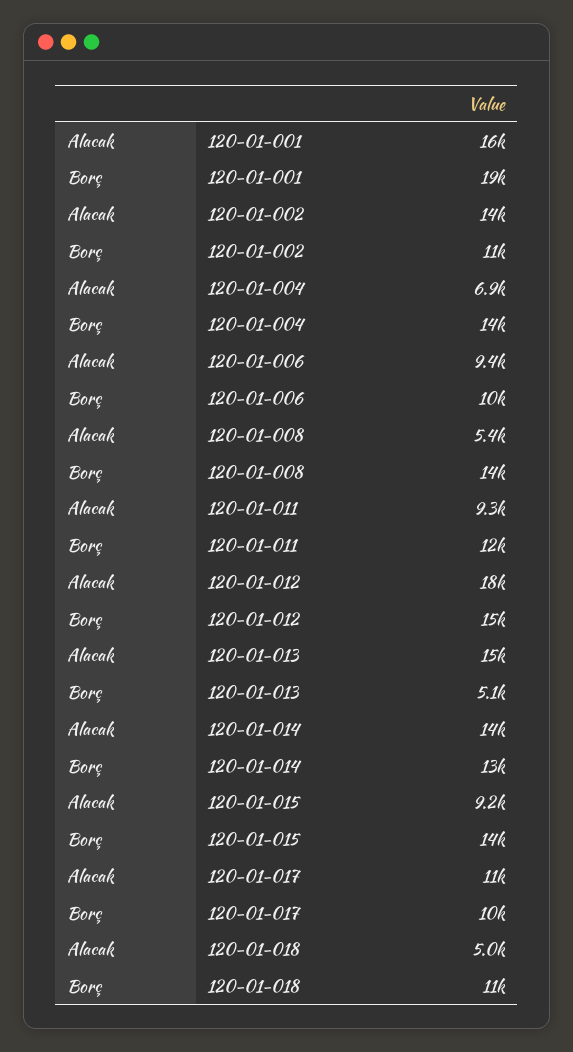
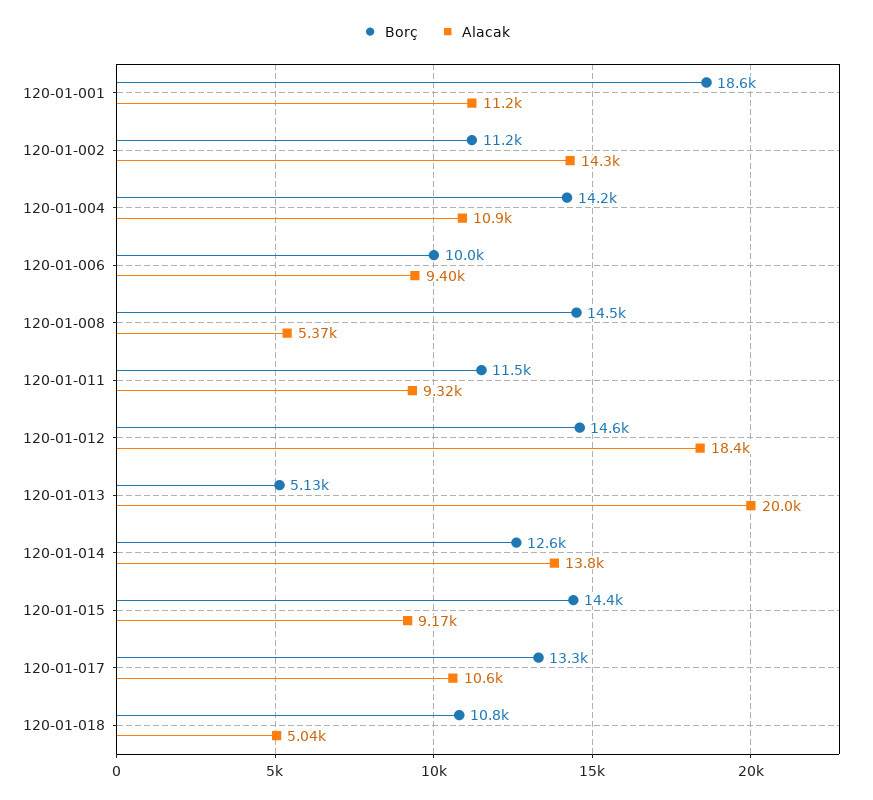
Alacak, 120-01-001: 16000 -> 11200
Alacak, 120-01-004: 6900 -> 10900
Alacak, 120-01-013: 15000 -> 20000
Borç, 120-01-017: 10000 -> 13300

